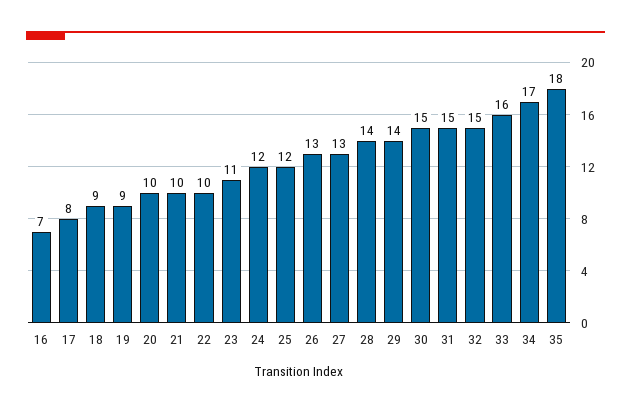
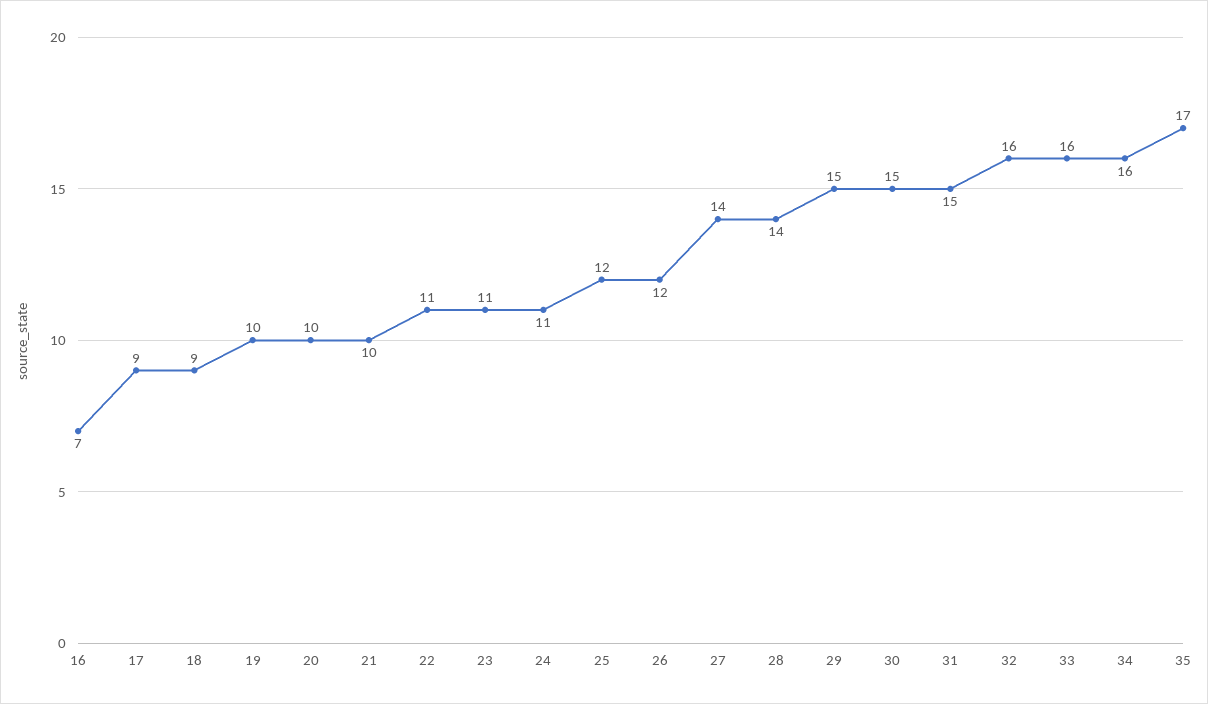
17: 8 -> 9
19: 9 -> 10
22: 10 -> 11
24: 12 -> 11
26: 13 -> 12
27: 13 -> 14
29: 14 -> 15
32: 15 -> 16
34: 17 -> 16
35: 18 -> 17

